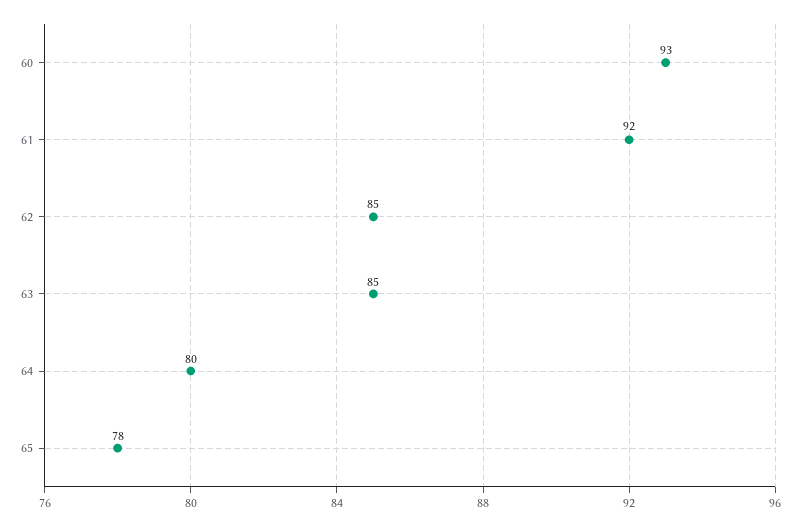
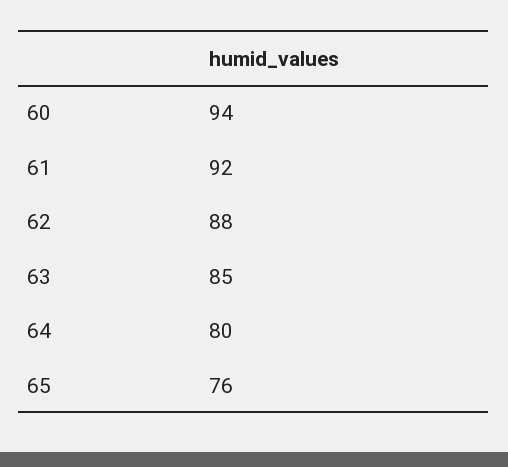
60: 93 -> 94
62: 85 -> 88
65: 78 -> 76

